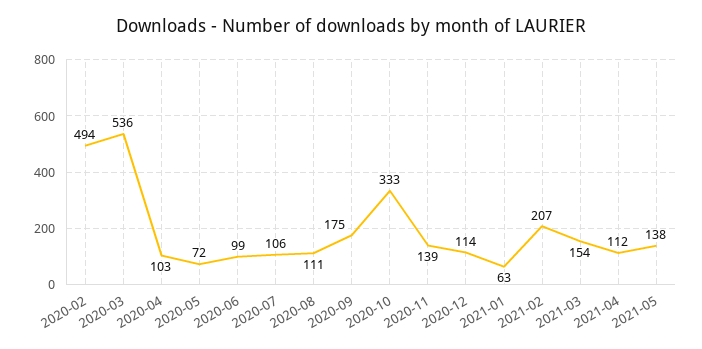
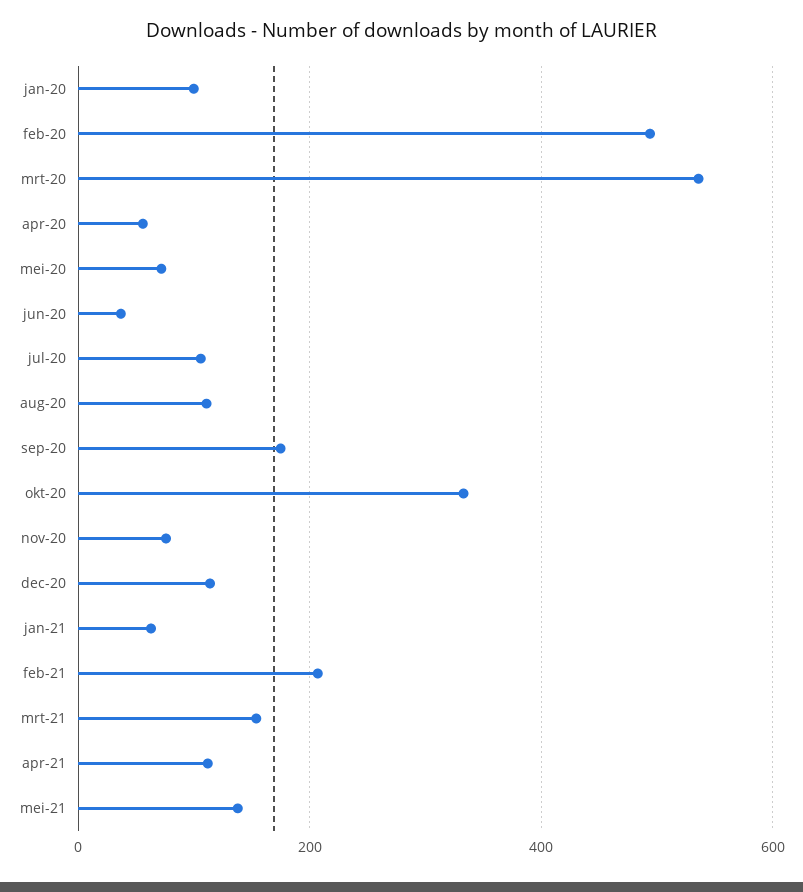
2020-04: 103 -> 60
2020-06: 99 -> 40
2020-11: 139 -> 80
jan-20: none -> 100

